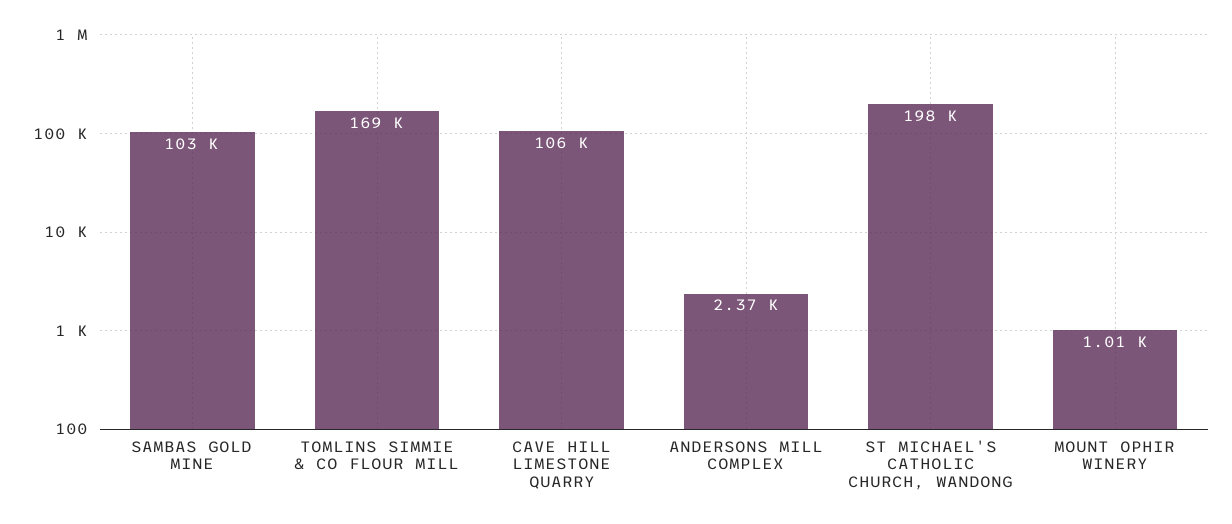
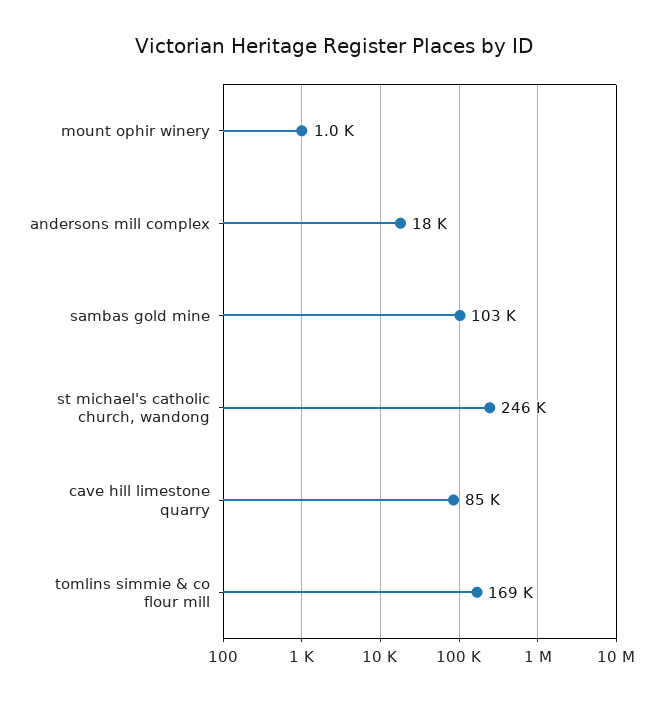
CAVE HILL LIMESTONE QUARRY: 106000 -> 85000
ANDERSONS MILL COMPLEX: 2370 -> 18000
ST MICHAEL'S CATHOLIC CHURCH, WANDONG: 198000 -> 246000

